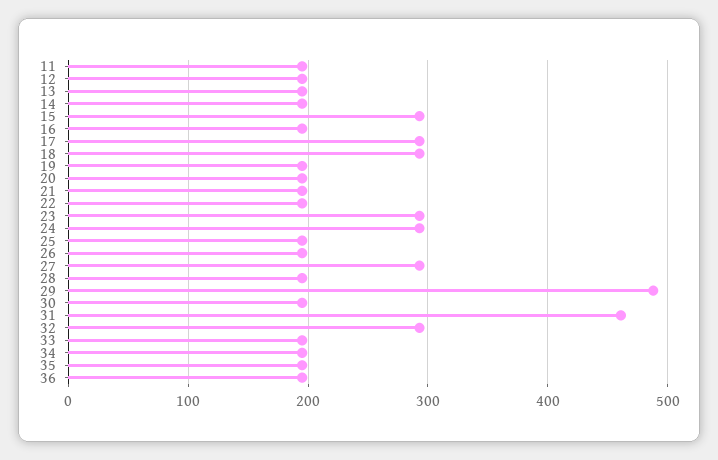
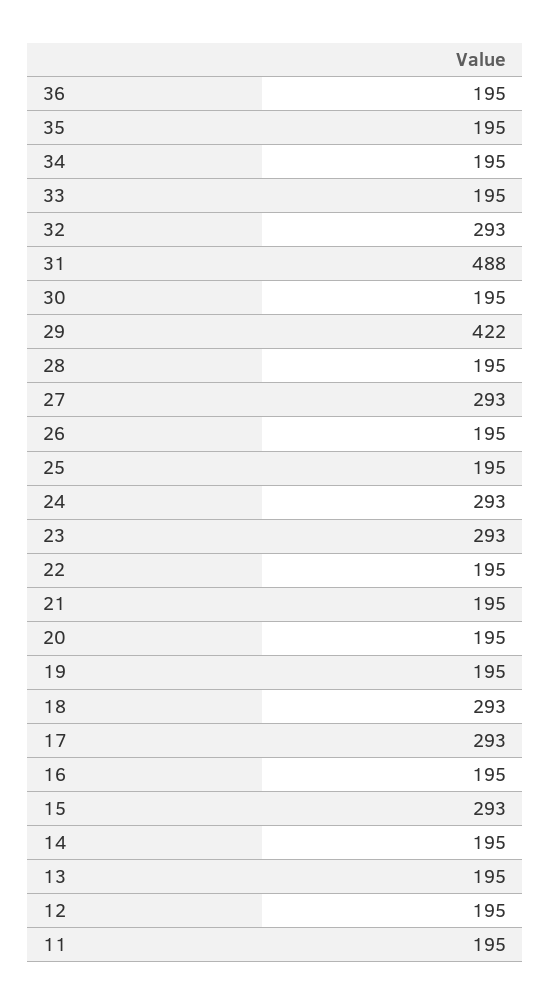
29: 490 -> 422
31: 460 -> 488

